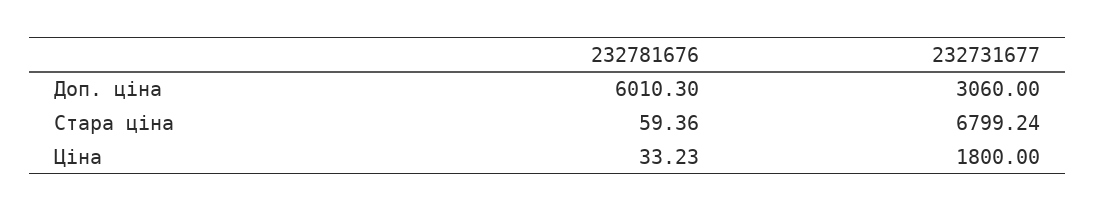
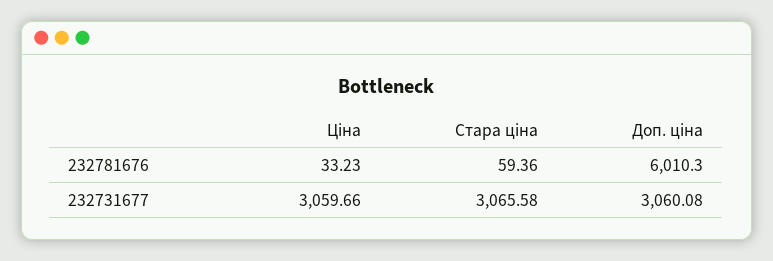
232731677, Доп. ціна: 3060 -> 3060.08
232731677, Стара ціна: 6799.24 -> 3065.58
232731677, Ціна: 1800 -> 3059.66

